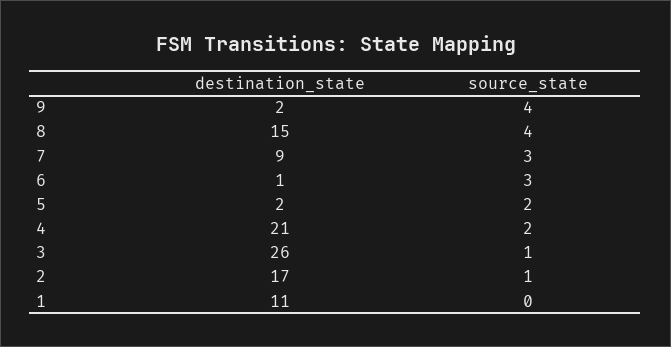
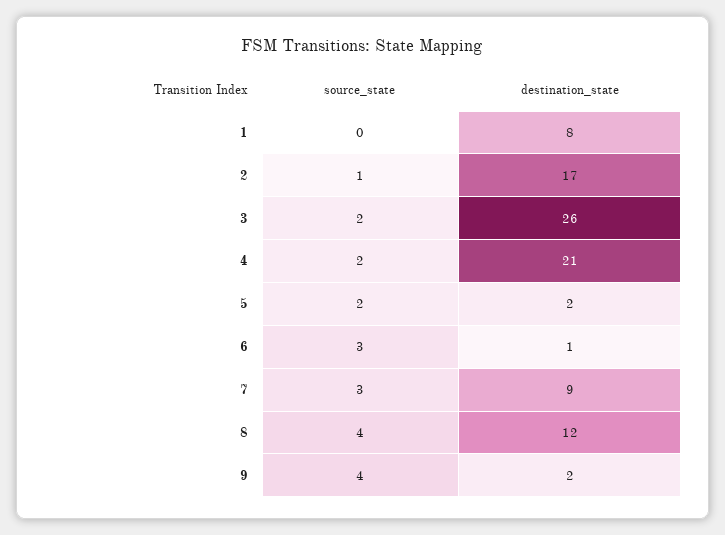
destination_state, 8: 15 -> 12
source_state, 3: 1 -> 2
destination_state, 1: 11 -> 8

